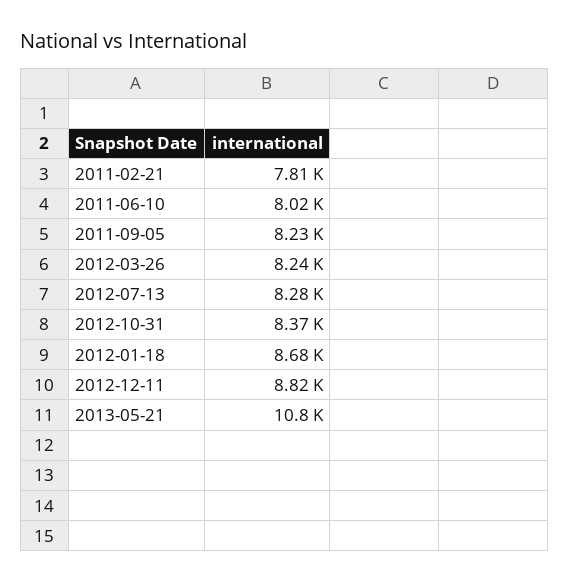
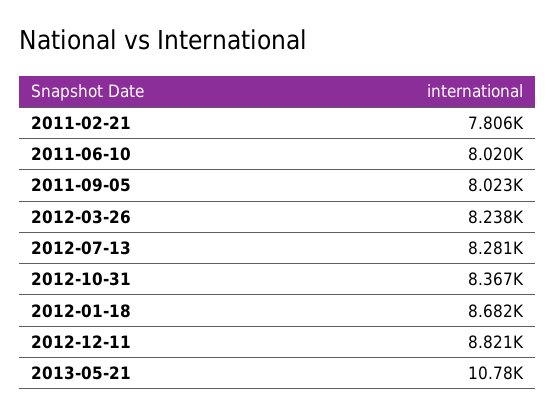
2011-09-05: 8230 -> 8023

